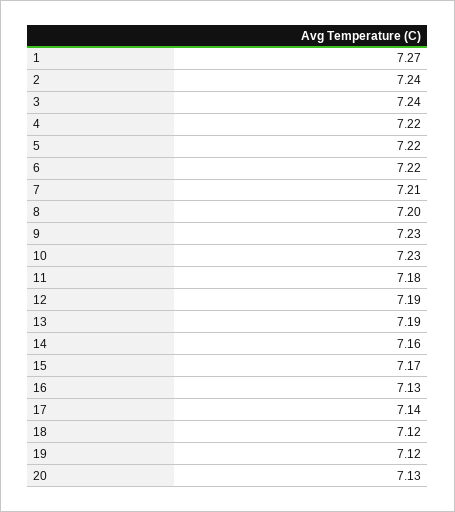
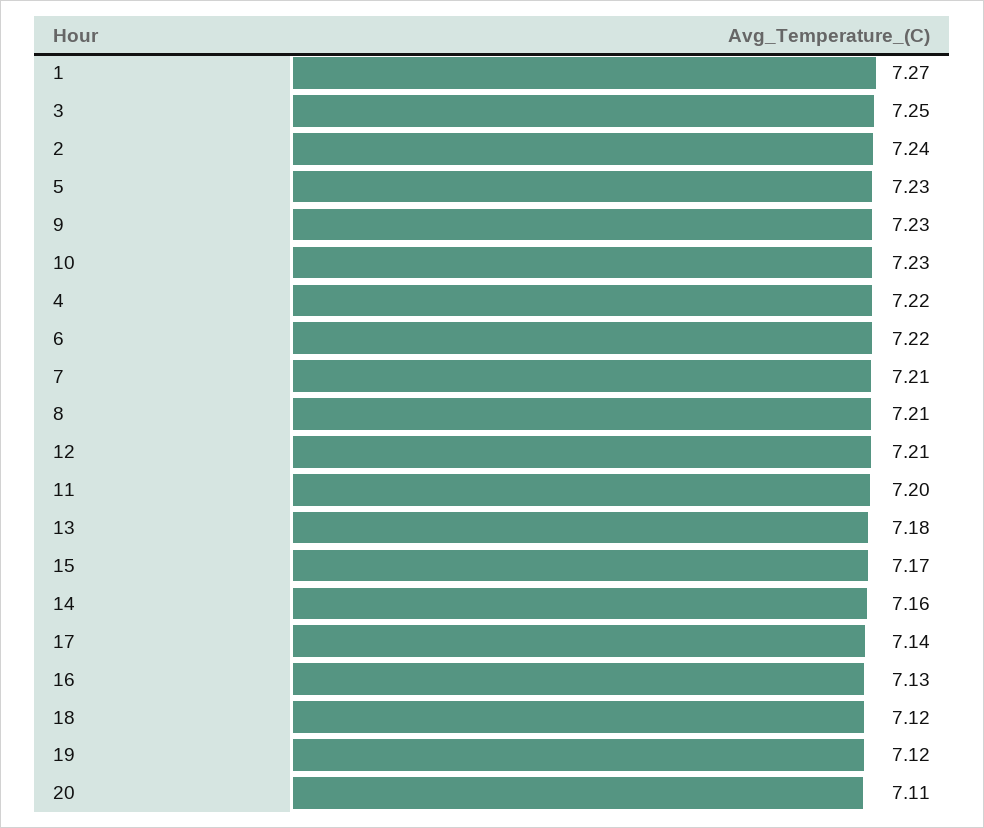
3: 7.24 -> 7.25
5: 7.22 -> 7.23
8: 7.2 -> 7.21
11: 7.18 -> 7.2
12: 7.19 -> 7.21
13: 7.19 -> 7.18
20: 7.13 -> 7.11

